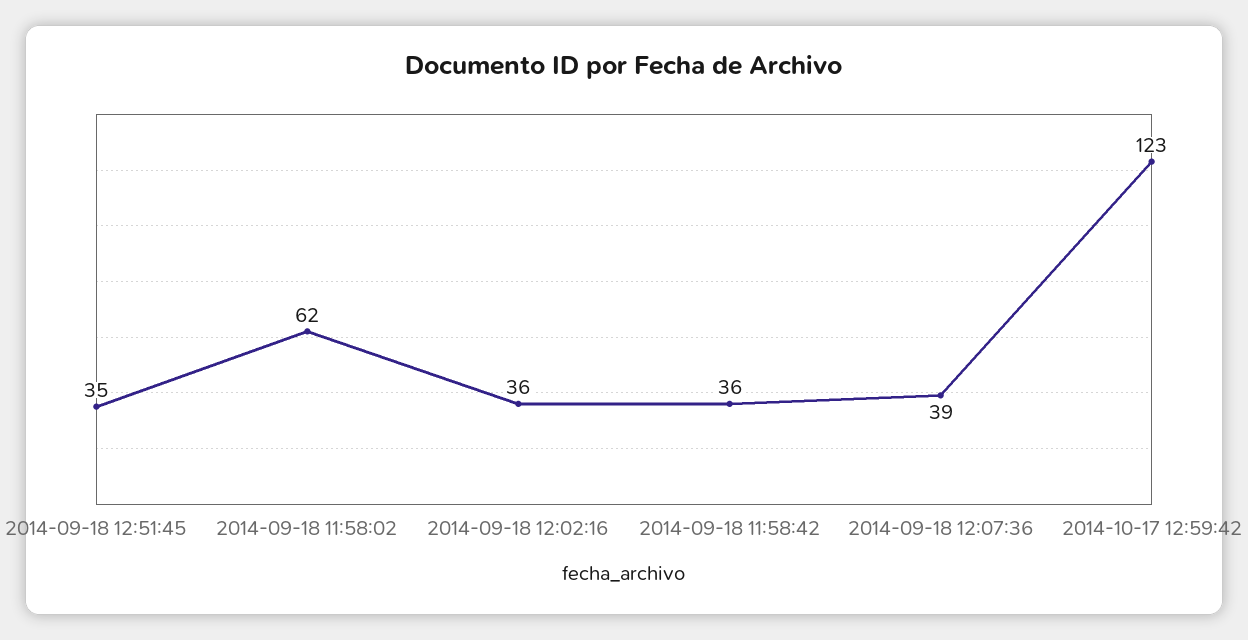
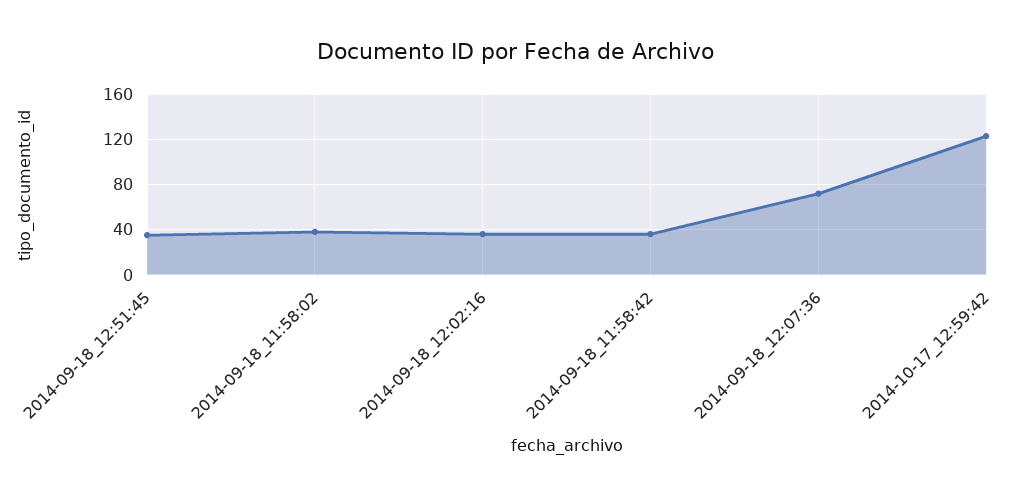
2014-09-18 11:58:02: 62 -> 40
2014-09-18 12:07:36: 39 -> 70

